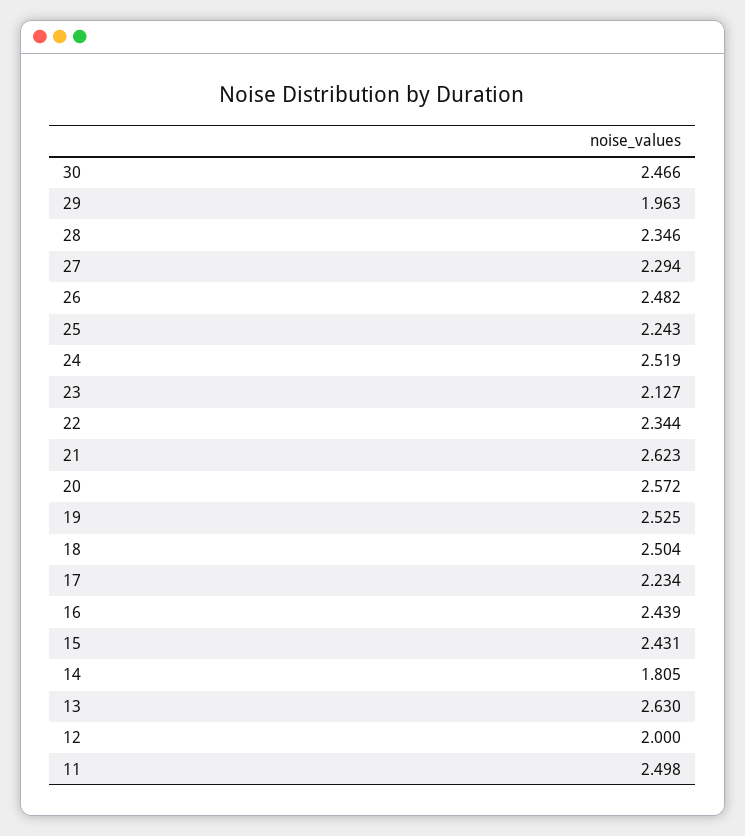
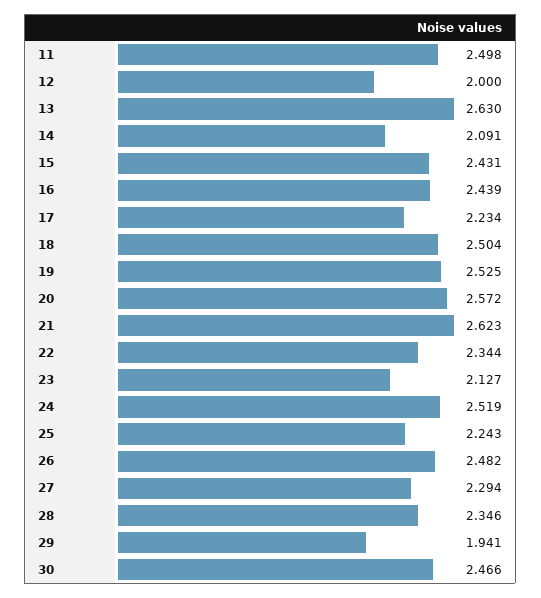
29: 1.963 -> 1.941
14: 1.805 -> 2.091

